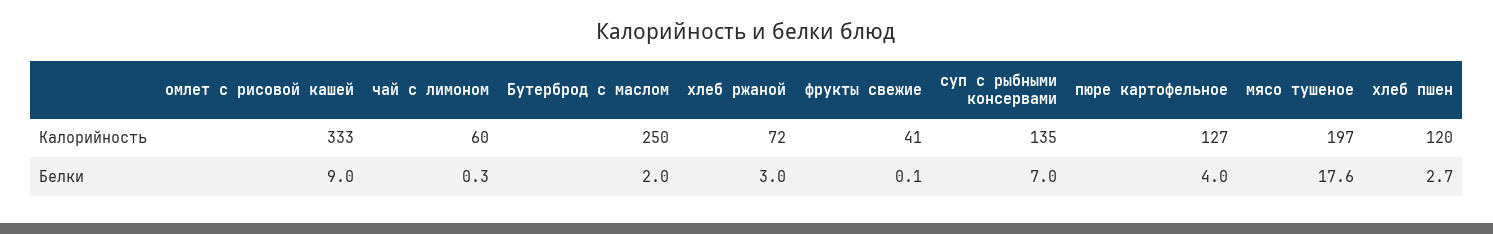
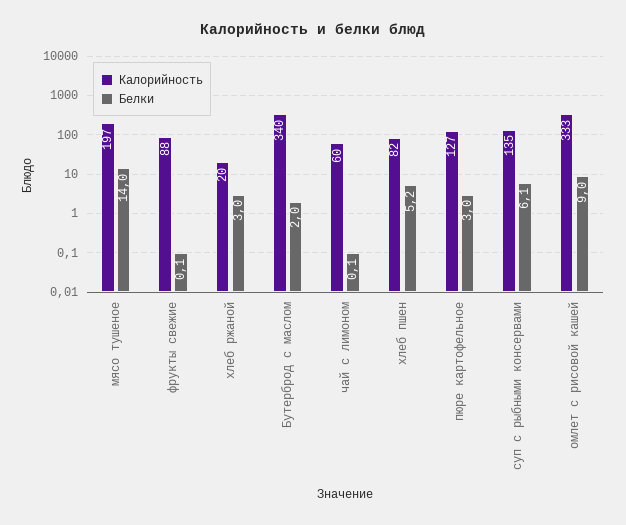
Калорийность, Бутерброд с маслом: 250 -> 340
Калорийность, хлеб ржаной: 72 -> 20
Калорийность, фрукты свежие: 41 -> 88
Калорийность, хлеб пшен: 120 -> 82
Белки, чай с лимоном: 0.3 -> 0.1
Белки, суп с рыбными консервами: 7 -> 6.1
Белки, пюре картофельное: 4 -> 3
Белки, мясо тушеное: 17.6 -> 14
Белки, хлеб пшен: 2.7 -> 5.2

